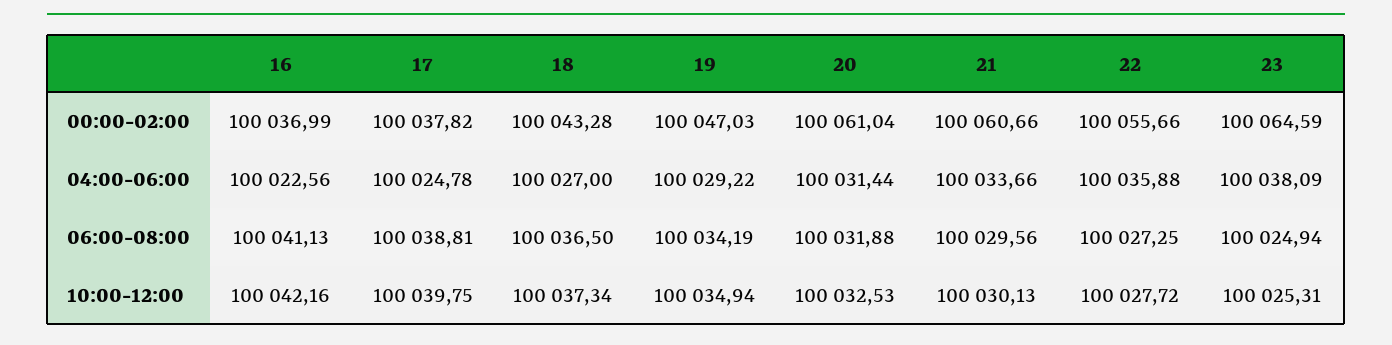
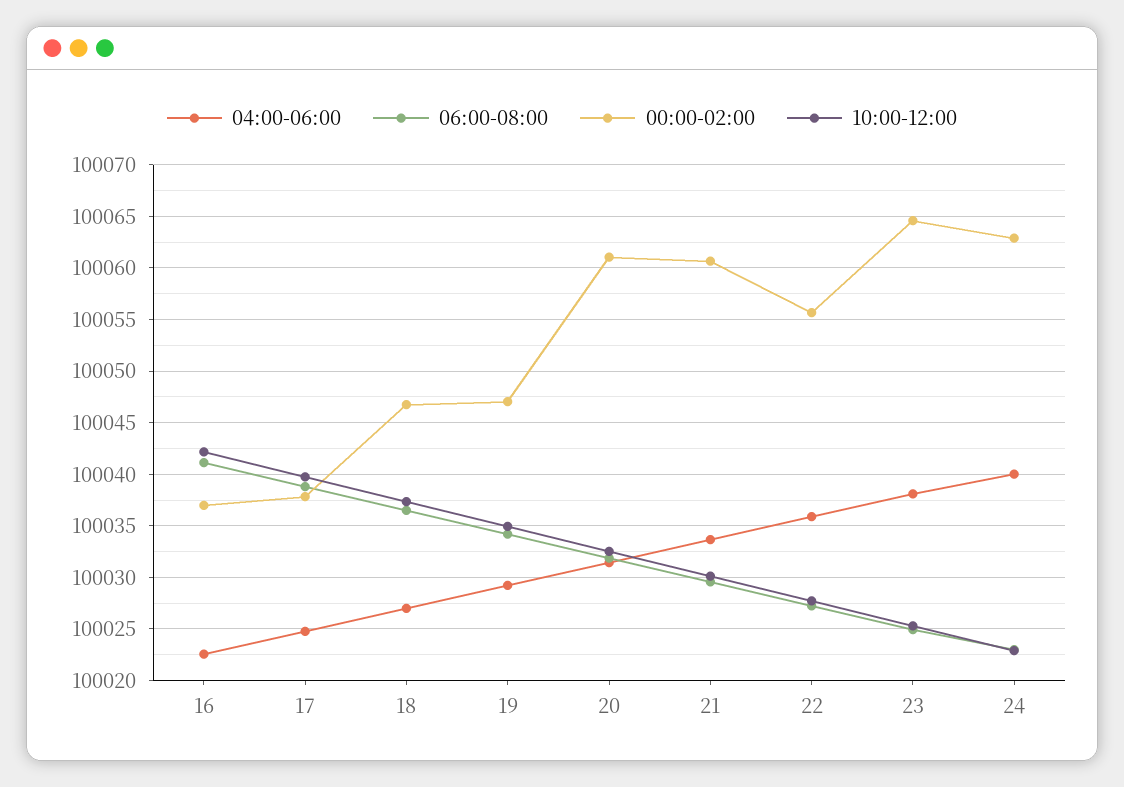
00:00-02:00, 18: 100043.28 -> 100047
04:00-06:00, 24: none -> 100040
06:00-08:00, 24: none -> 100023
00:00-02:00, 24: none -> 100063
10:00-12:00, 24: none -> 100023

